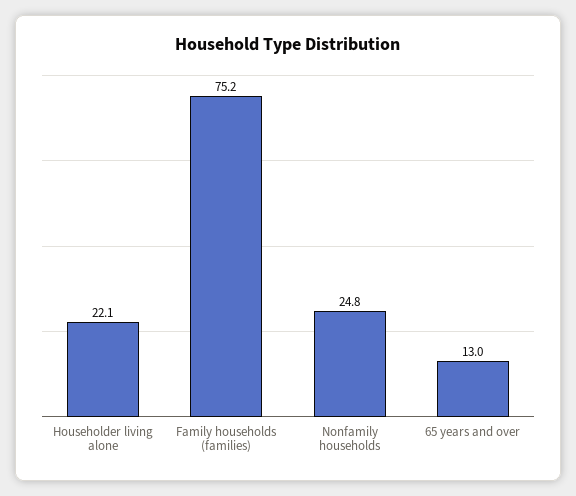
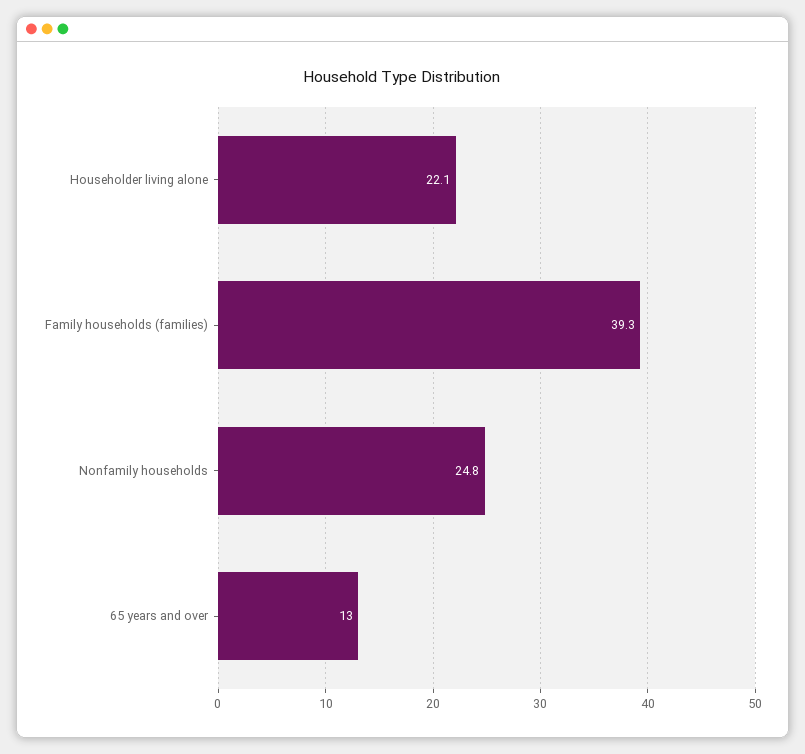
Family households (families): 75.2 -> 39.3

